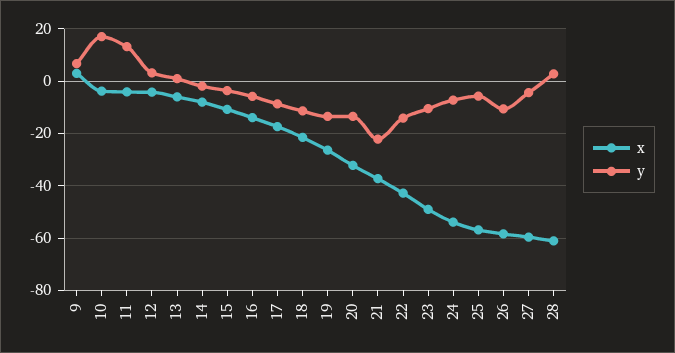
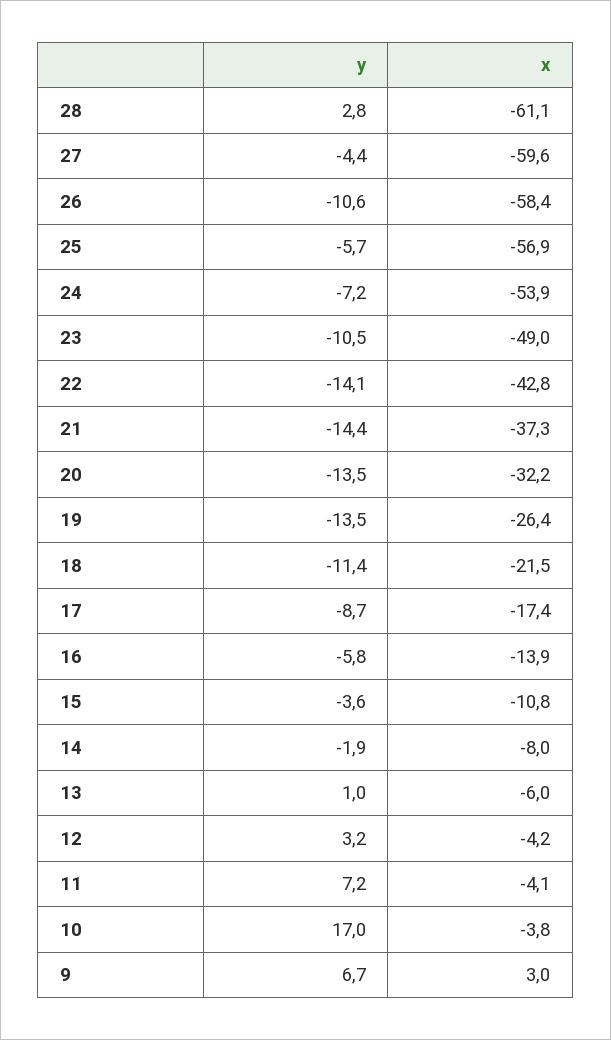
y, 11: 12.5 -> 7.2
y, 21: -22.5 -> -14.4

